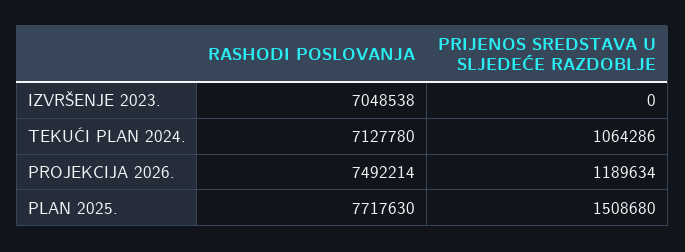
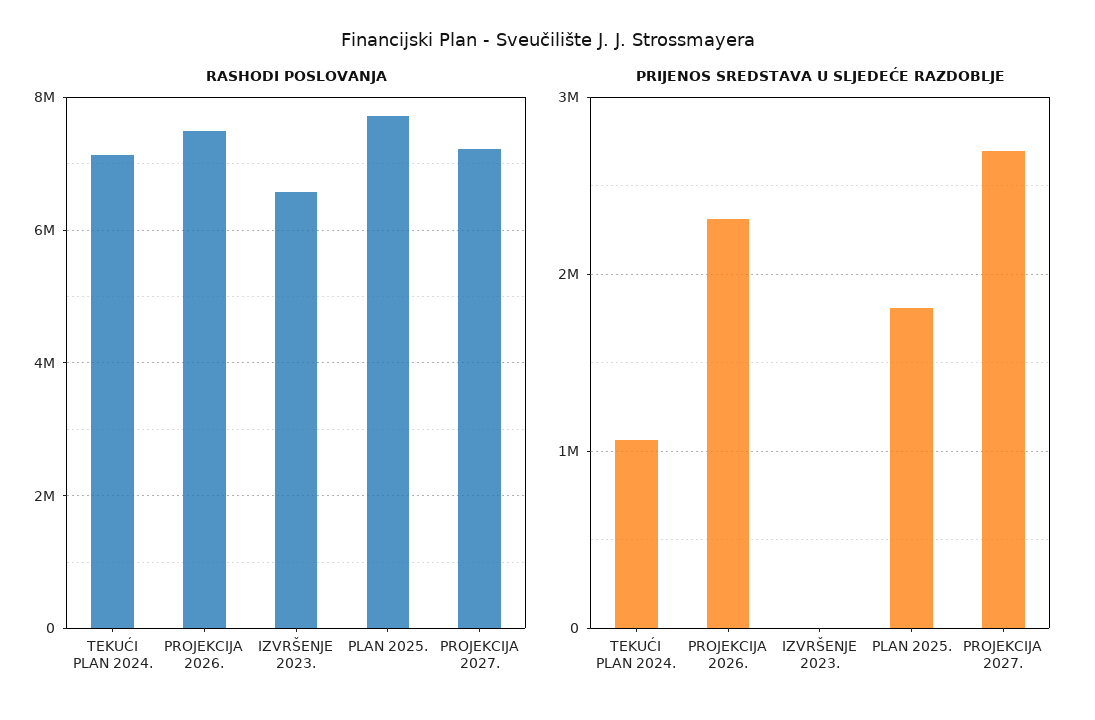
RASHODI POSLOVANJA, IZVRŠENJE 2023.: 7048538 -> 6600000
PRIJENOS SREDSTAVA U SLJEDEĆE RAZDOBLJE, PROJEKCIJA 2026.: 1189634 -> 2300000
PRIJENOS SREDSTAVA U SLJEDEĆE RAZDOBLJE, PLAN 2025.: 1508680 -> 1800000
RASHODI POSLOVANJA, PROJEKCIJA 2027.: none -> 7200000
PRIJENOS SREDSTAVA U SLJEDEĆE RAZDOBLJE, PROJEKCIJA 2027.: none -> 2700000

